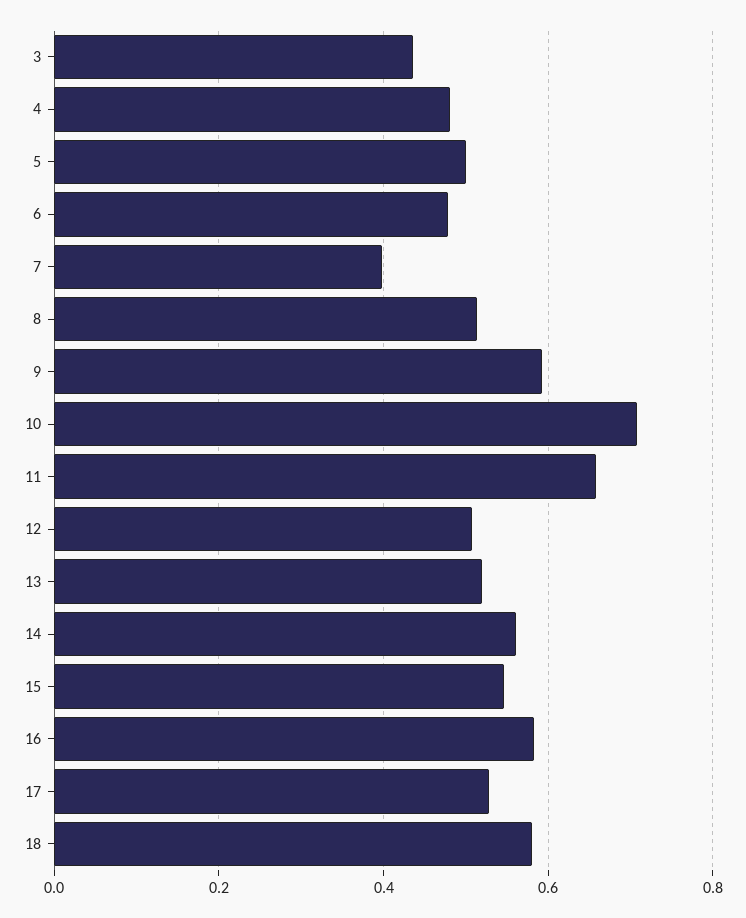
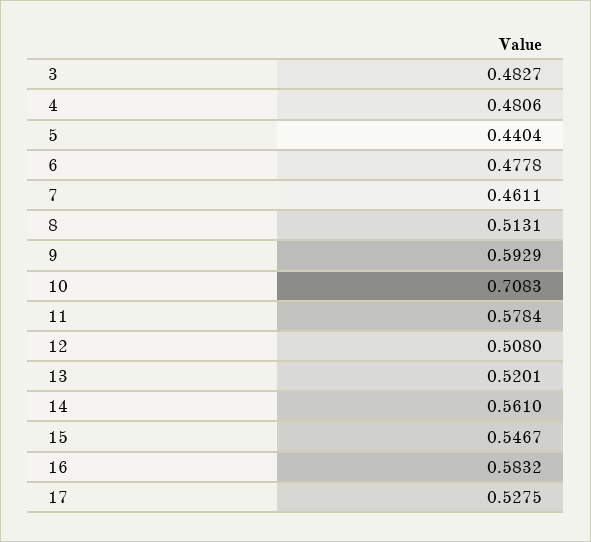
3: 0.44 -> 0.4827
5: 0.5 -> 0.4404
7: 0.4 -> 0.4611
11: 0.66 -> 0.5784
18: 0.58 -> none

